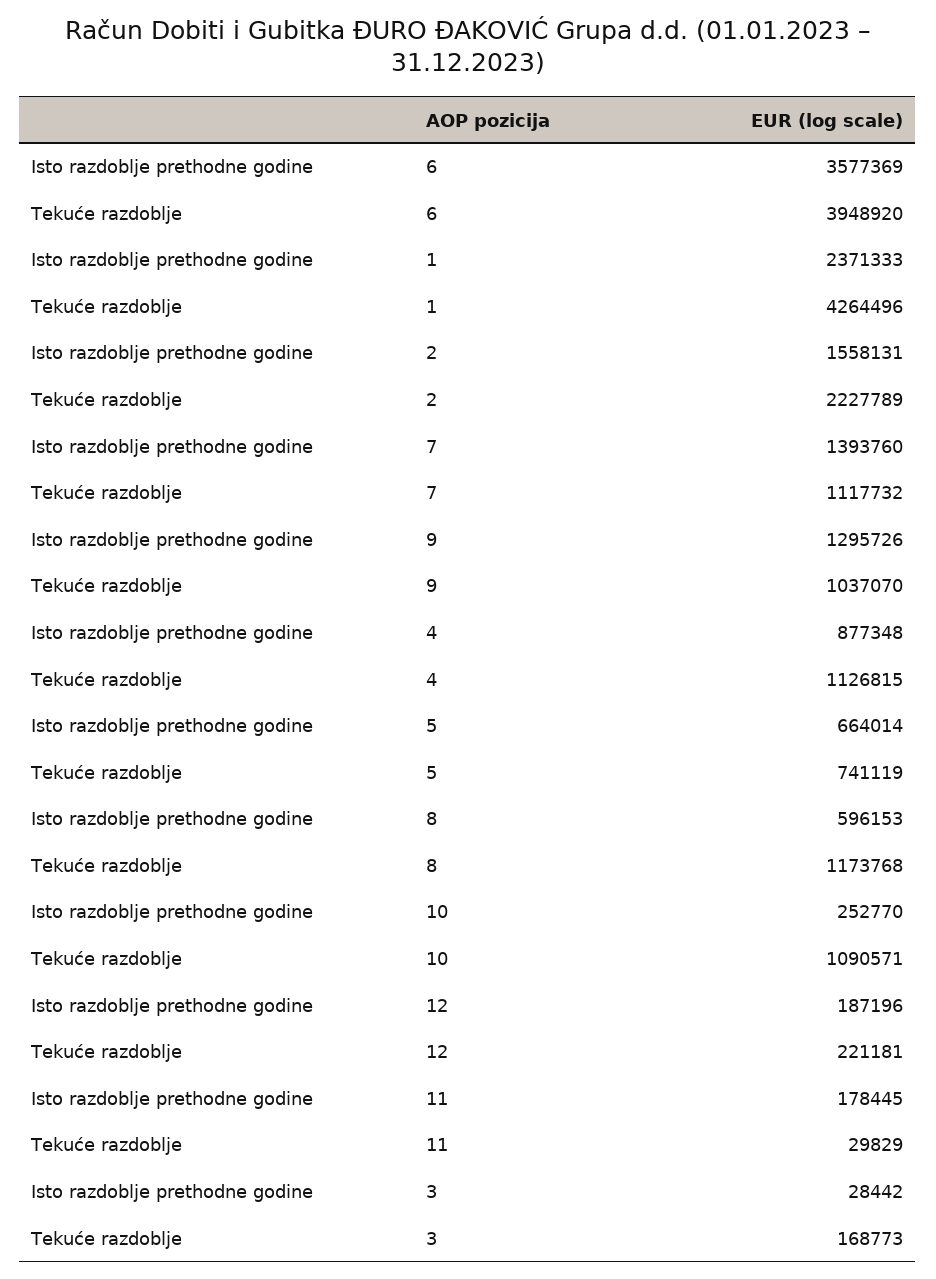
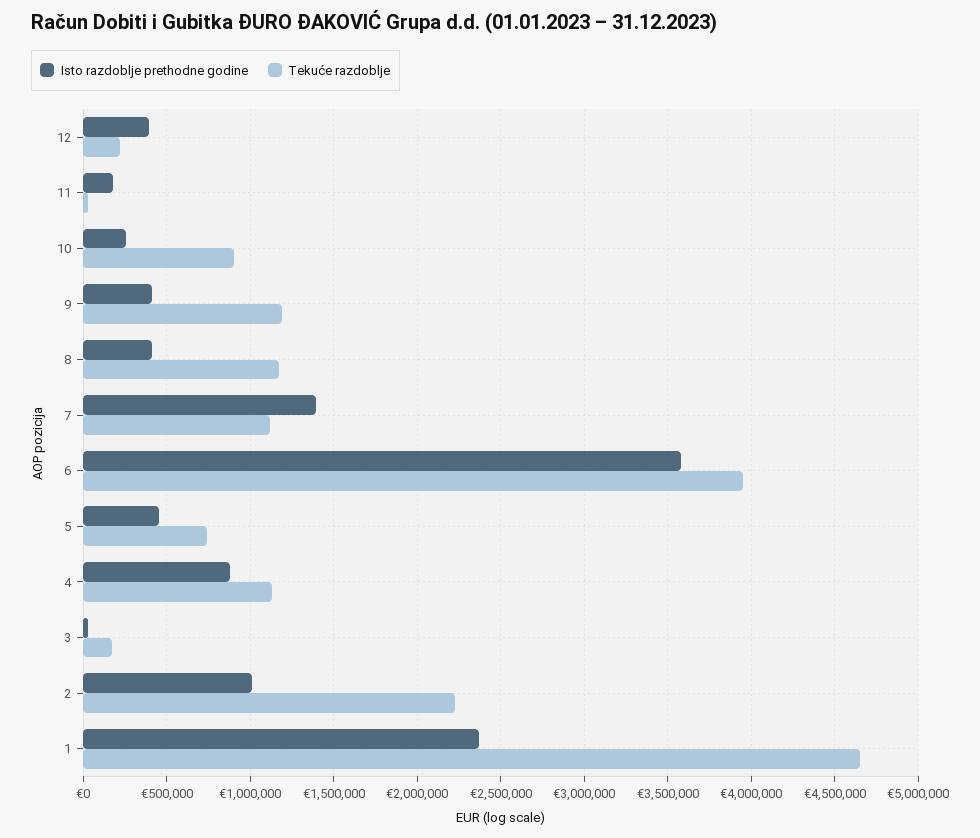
Tekuće razdoblje, 1: 4264496 -> 4650000
Isto razdoblje prethodne godine, 2: 1558131 -> 1000000
Isto razdoblje prethodne godine, 9: 1295726 -> 400000
Tekuće razdoblje, 9: 1037070 -> 1200000
Isto razdoblje prethodne godine, 5: 664014 -> 450000
Isto razdoblje prethodne godine, 8: 596153 -> 400000
Tekuće razdoblje, 10: 1090571 -> 900000
Isto razdoblje prethodne godine, 12: 187196 -> 400000

